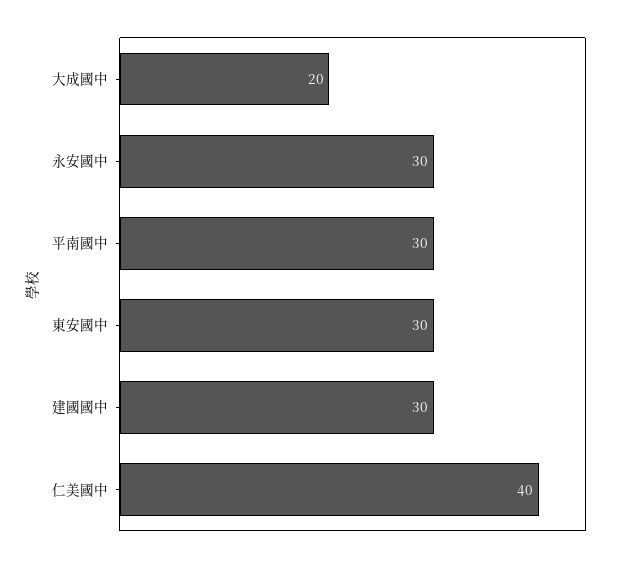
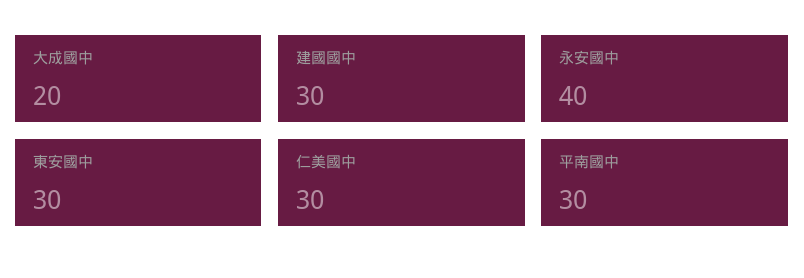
永安國中: 30 -> 40
仁美國中: 40 -> 30

